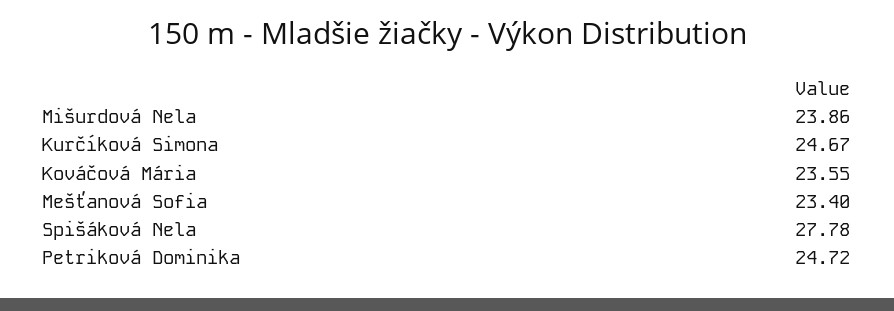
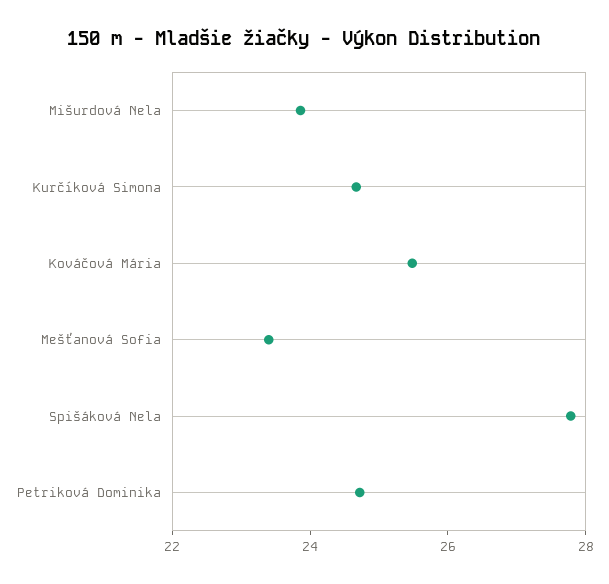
Kováčová Mária: 23.55 -> 25.5

